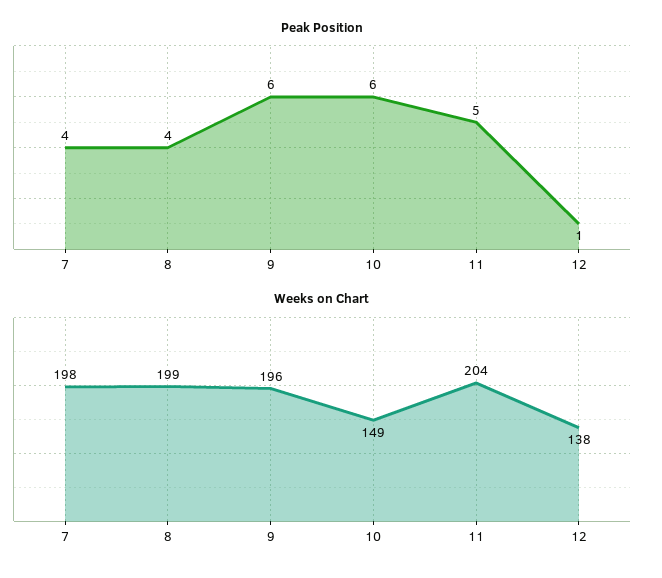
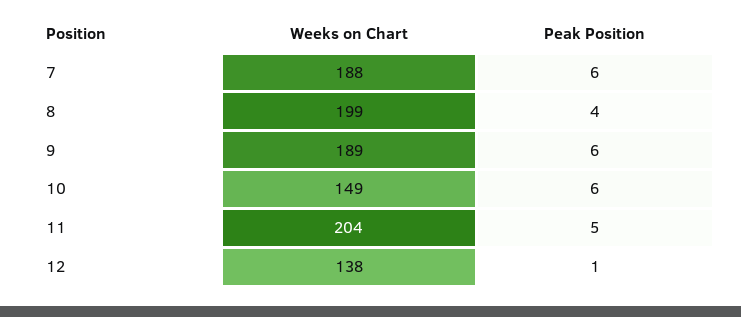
Peak Position, 7: 4 -> 6
Weeks on Chart, 7: 198 -> 188
Weeks on Chart, 9: 196 -> 189

